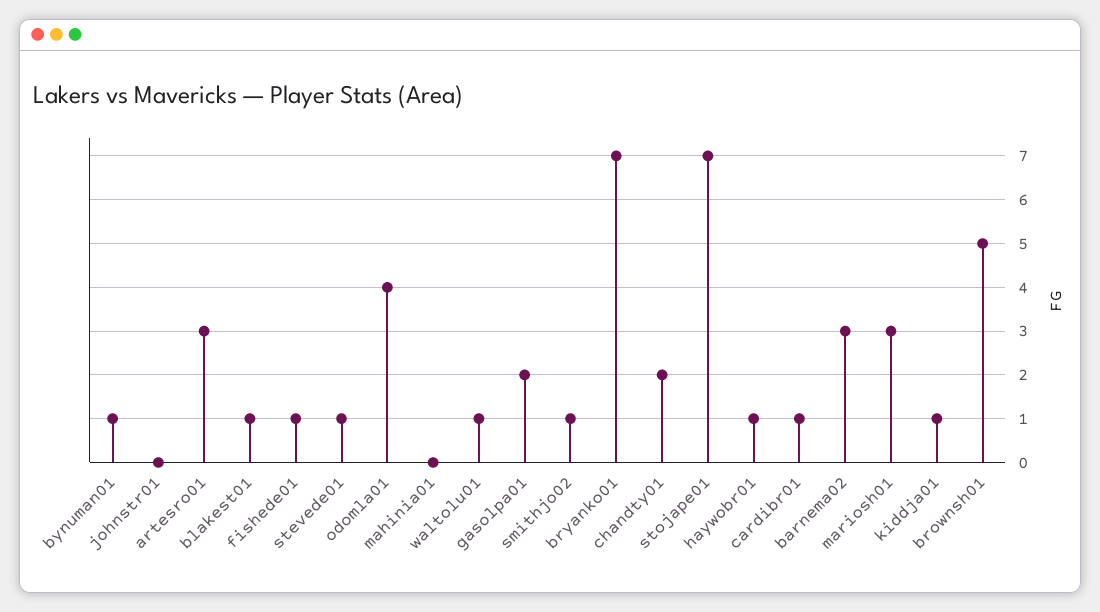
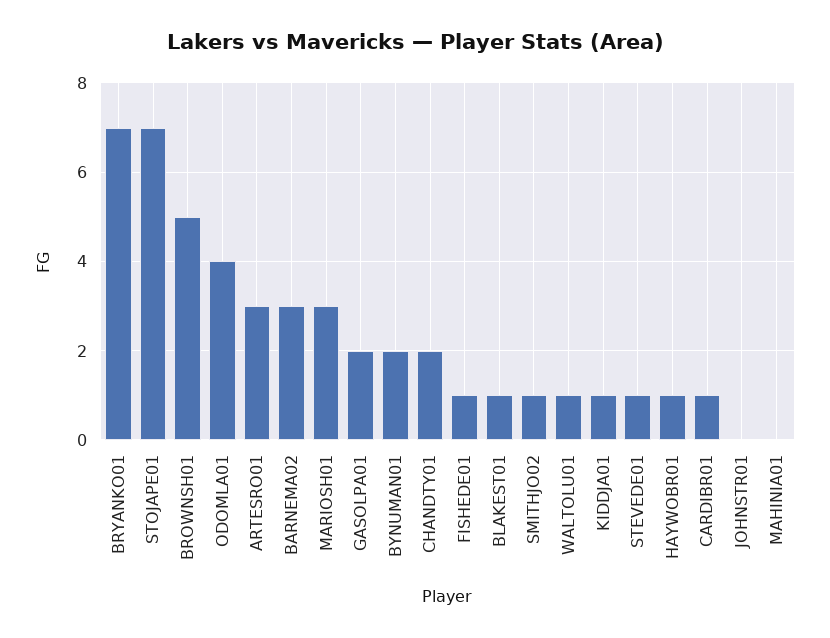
bynuman01: 1 -> 2

